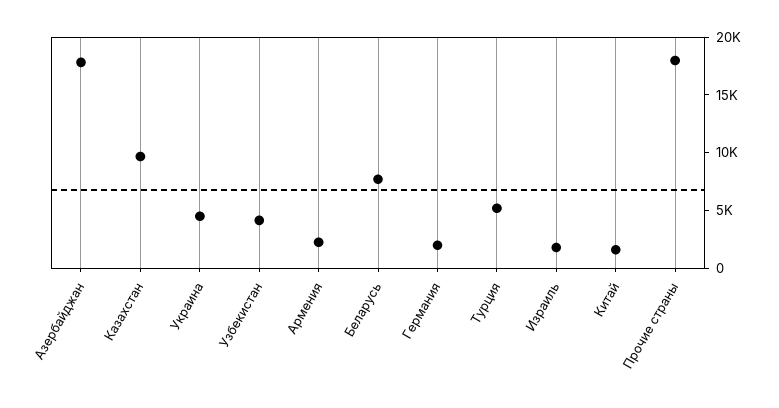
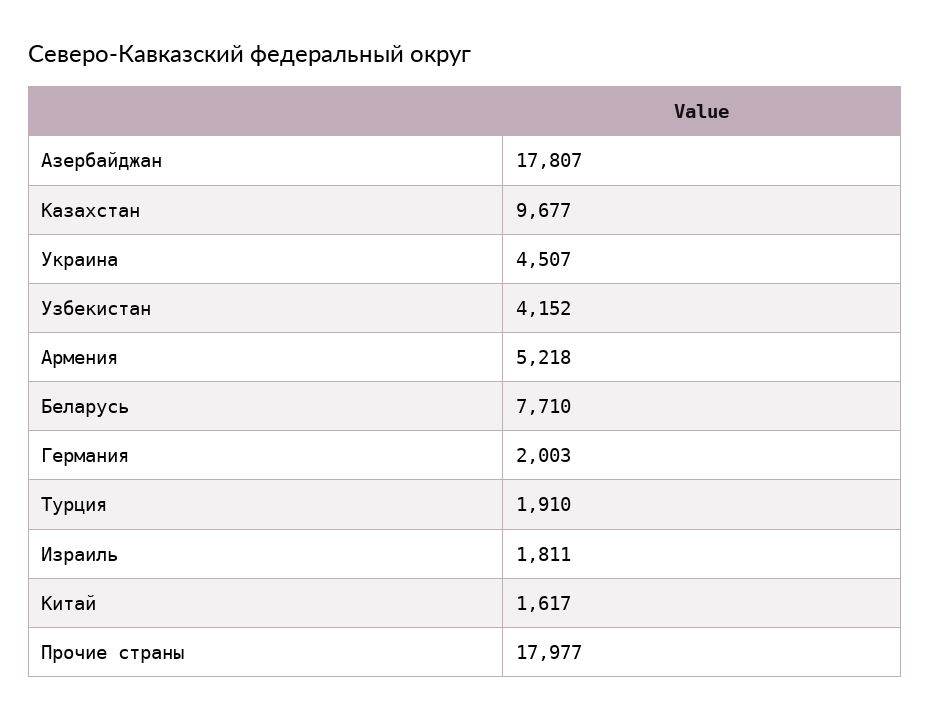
Армения: 2000 -> 5218
Турция: 5000 -> 1910

